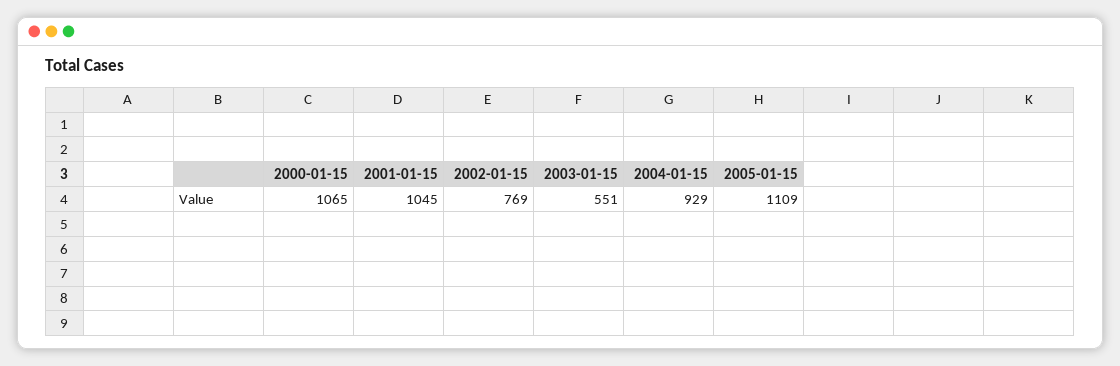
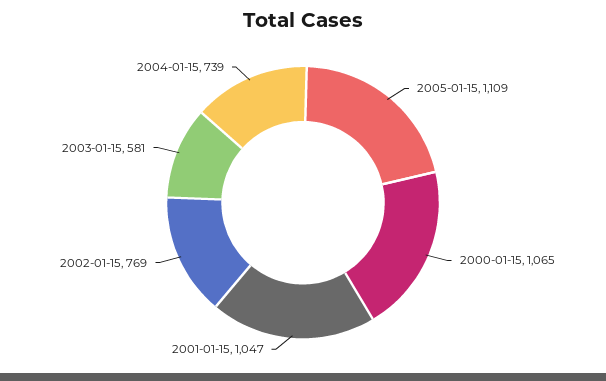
2001-01-15: 1045 -> 1047
2003-01-15: 551 -> 581
2004-01-15: 929 -> 739

